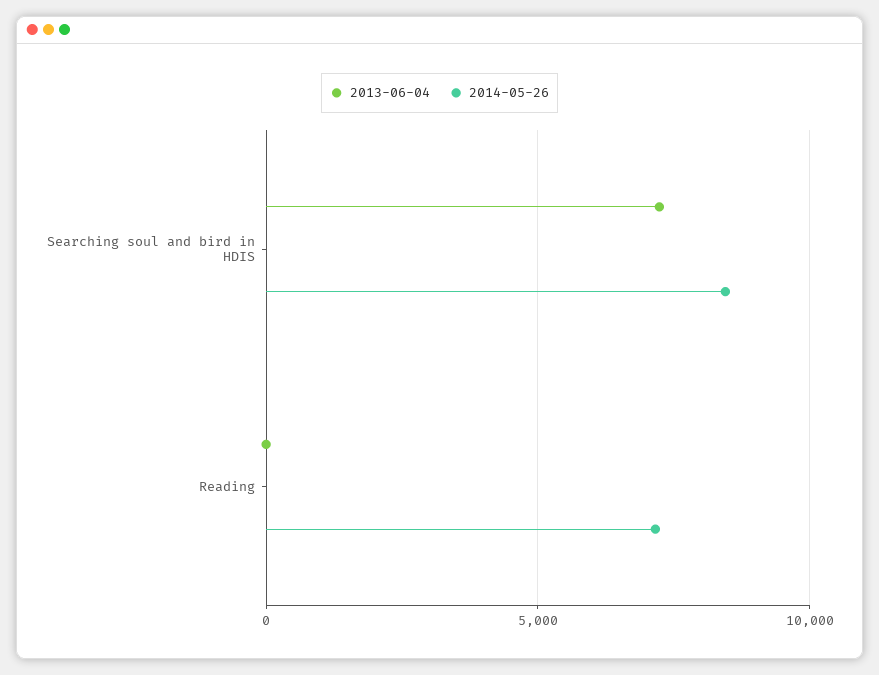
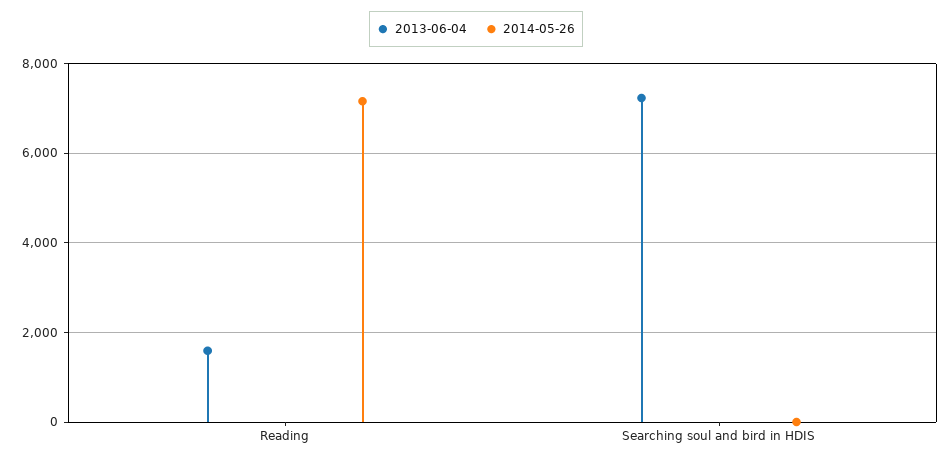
2014-05-26, Searching soul and bird in HDIS: 8500 -> 0
2013-06-04, Reading: 0 -> 1600

